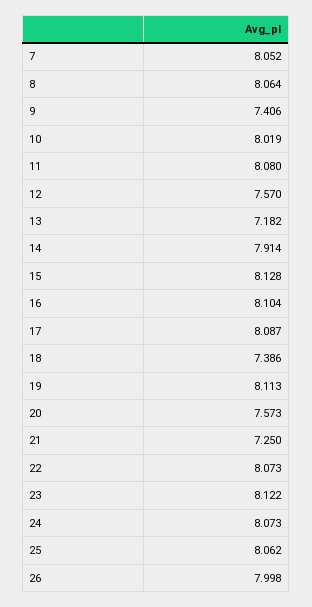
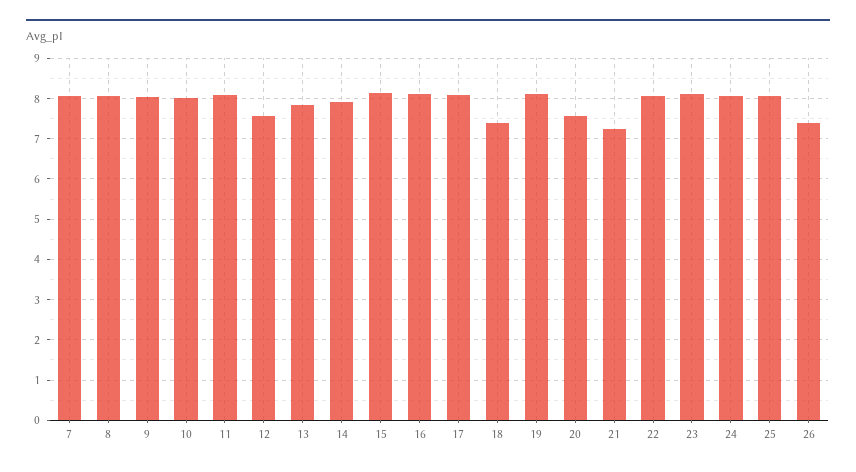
9: 7.406 -> 8
13: 7.182 -> 7.8
26: 7.998 -> 7.4

